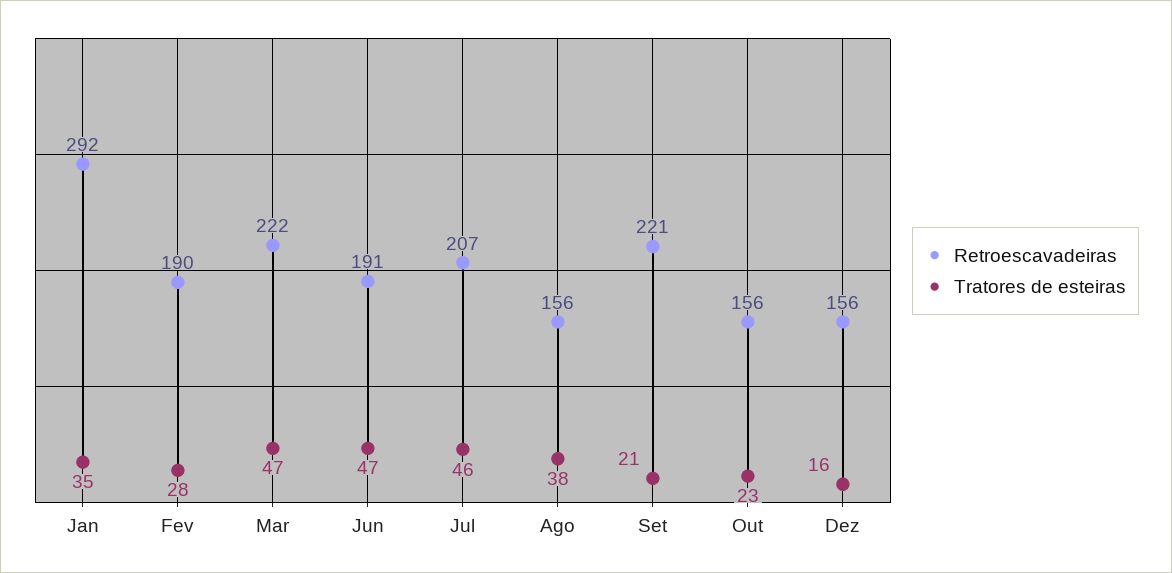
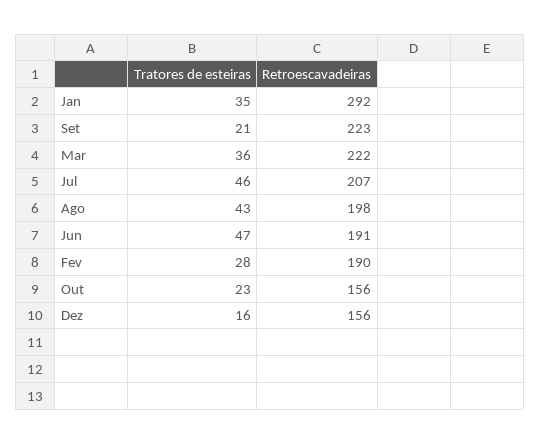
Tratores de esteiras, Mar: 47 -> 36
Retroescavadeiras, Ago: 156 -> 198
Tratores de esteiras, Ago: 38 -> 43
Retroescavadeiras, Set: 221 -> 223

